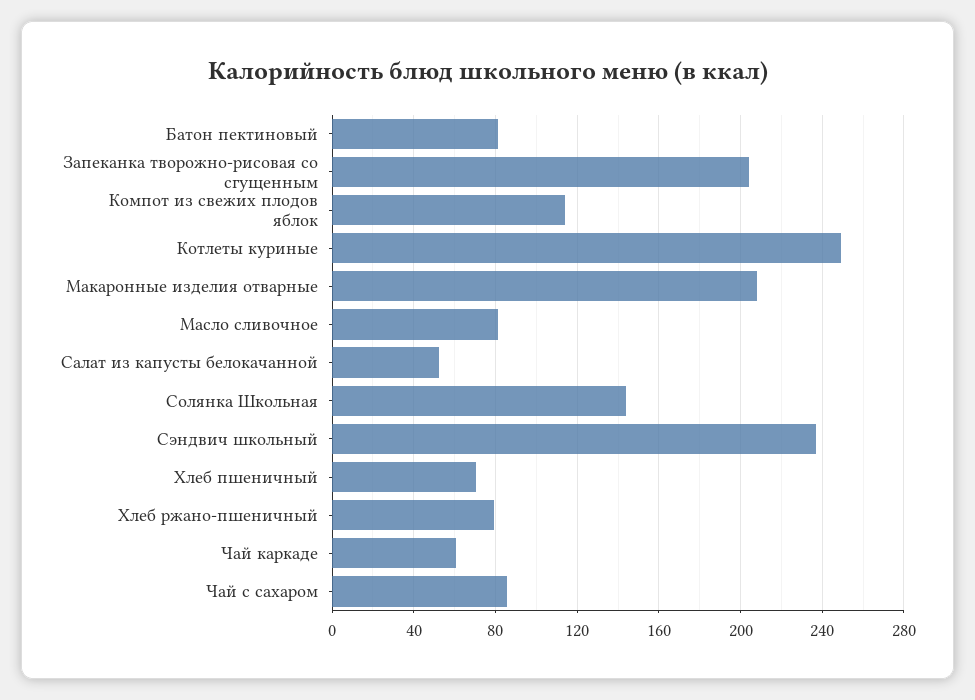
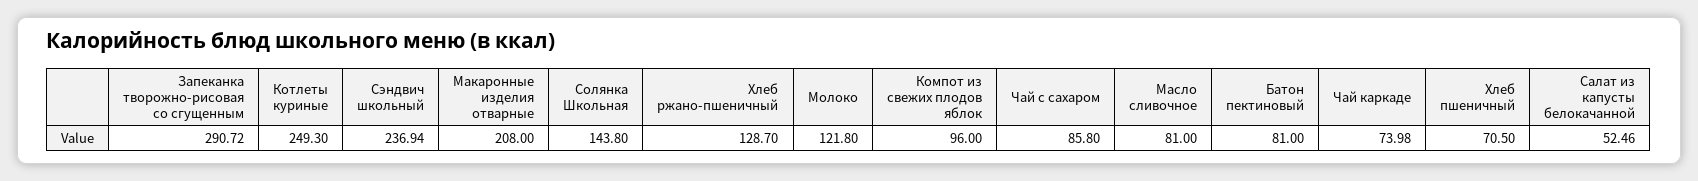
Запеканка творожно-рисовая со сгущенным: 205 -> 290.72
Компот из свежих плодов яблок: 115 -> 96
Хлеб ржано-пшеничный: 80 -> 128.7
Чай каркаде: 60 -> 73.98
Молоко: none -> 121.8

